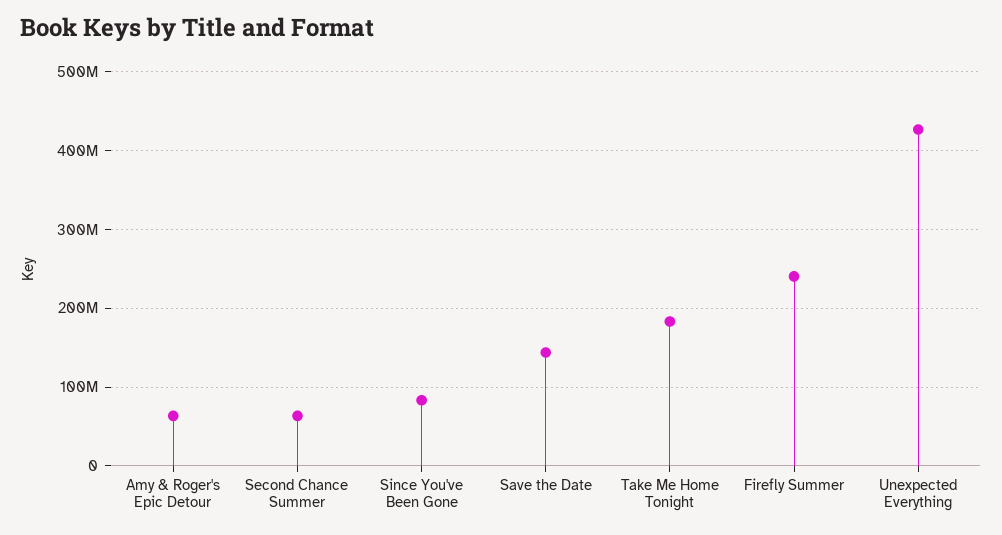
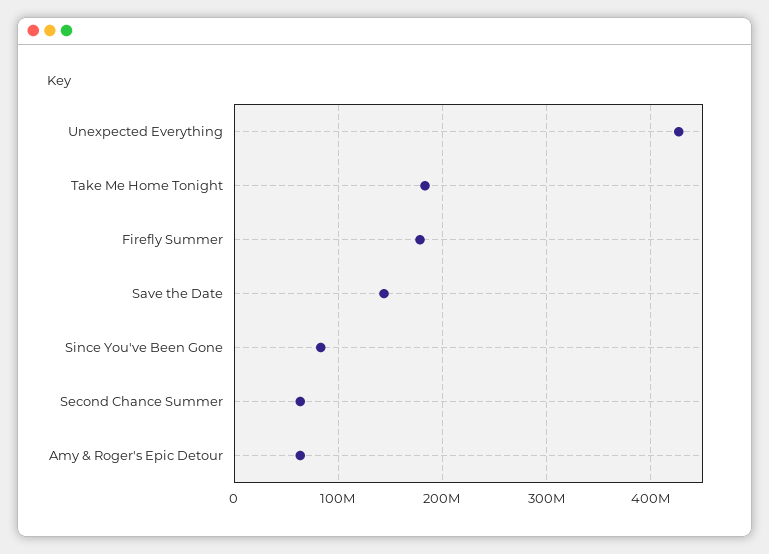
Firefly Summer: 240000000 -> 180000000

